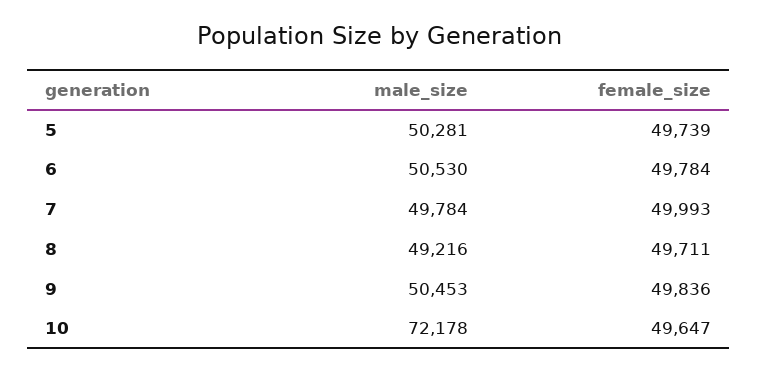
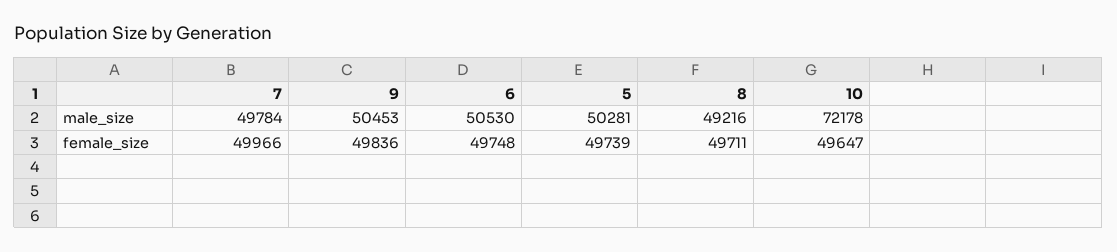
female_size, 6: 49784 -> 49748
female_size, 7: 49993 -> 49966

